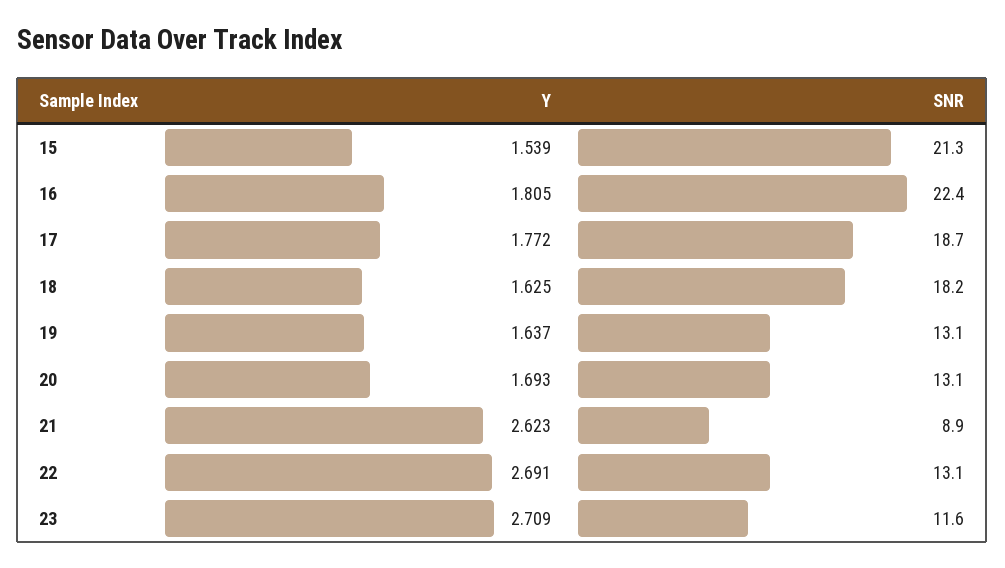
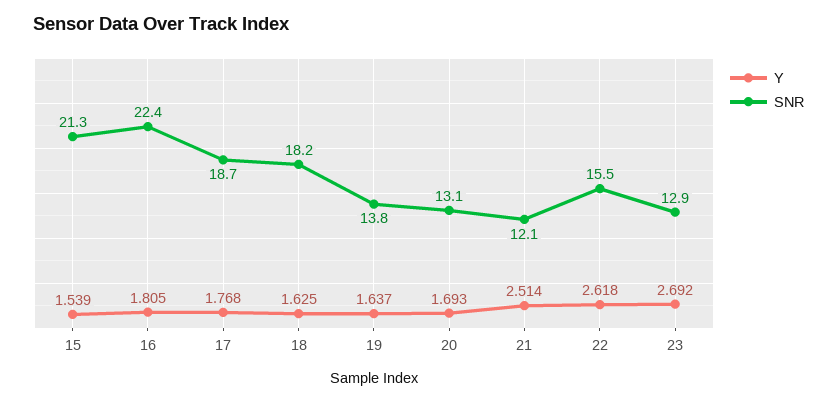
Y, 17: 1.772 -> 1.768
SNR, 19: 13.1 -> 13.8
Y, 21: 2.623 -> 2.514
SNR, 21: 8.9 -> 12.1
Y, 22: 2.691 -> 2.618
SNR, 22: 13.1 -> 15.5
Y, 23: 2.709 -> 2.692
SNR, 23: 11.6 -> 12.9

